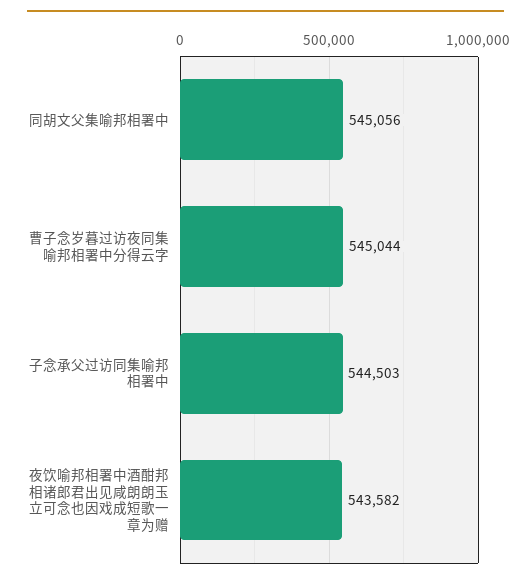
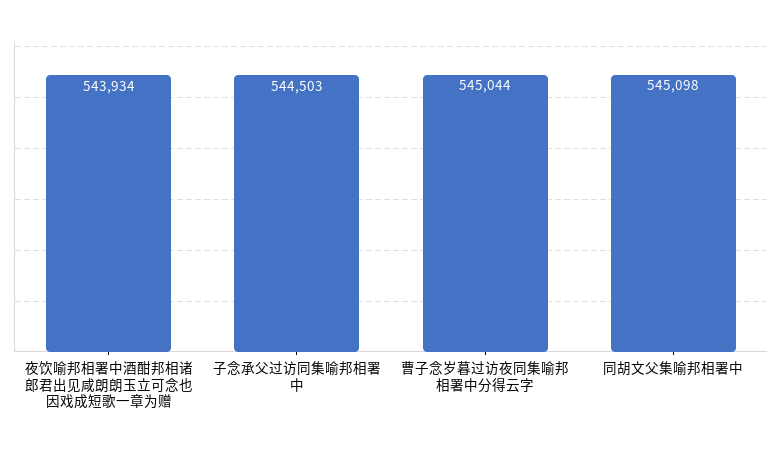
同胡文父集喻邦相署中: 545056 -> 545098
夜饮喻邦相署中酒酣邦相诸郎君出见咸朗朗玉立可念也因戏成短歌一章为赠: 543582 -> 543934

